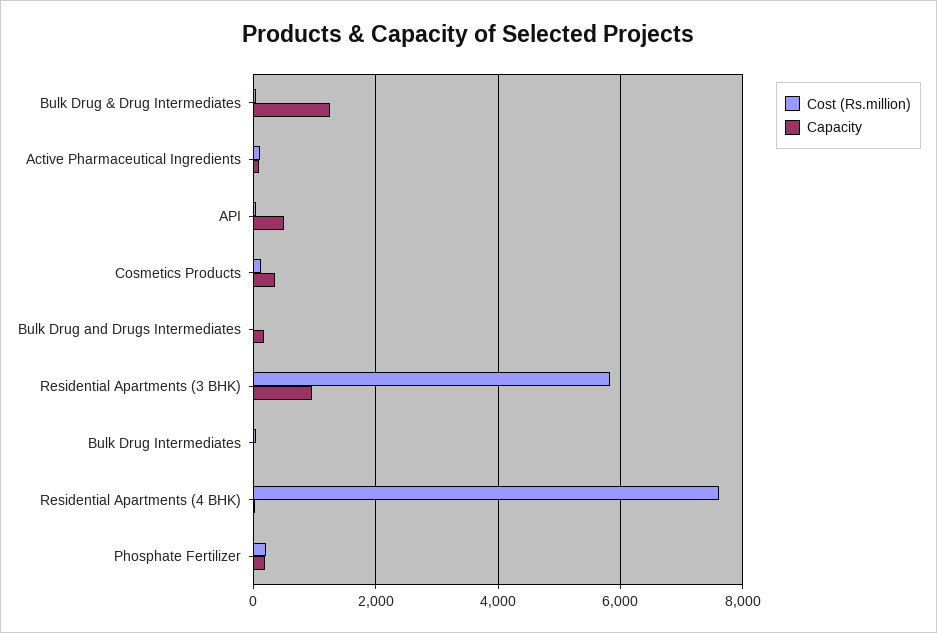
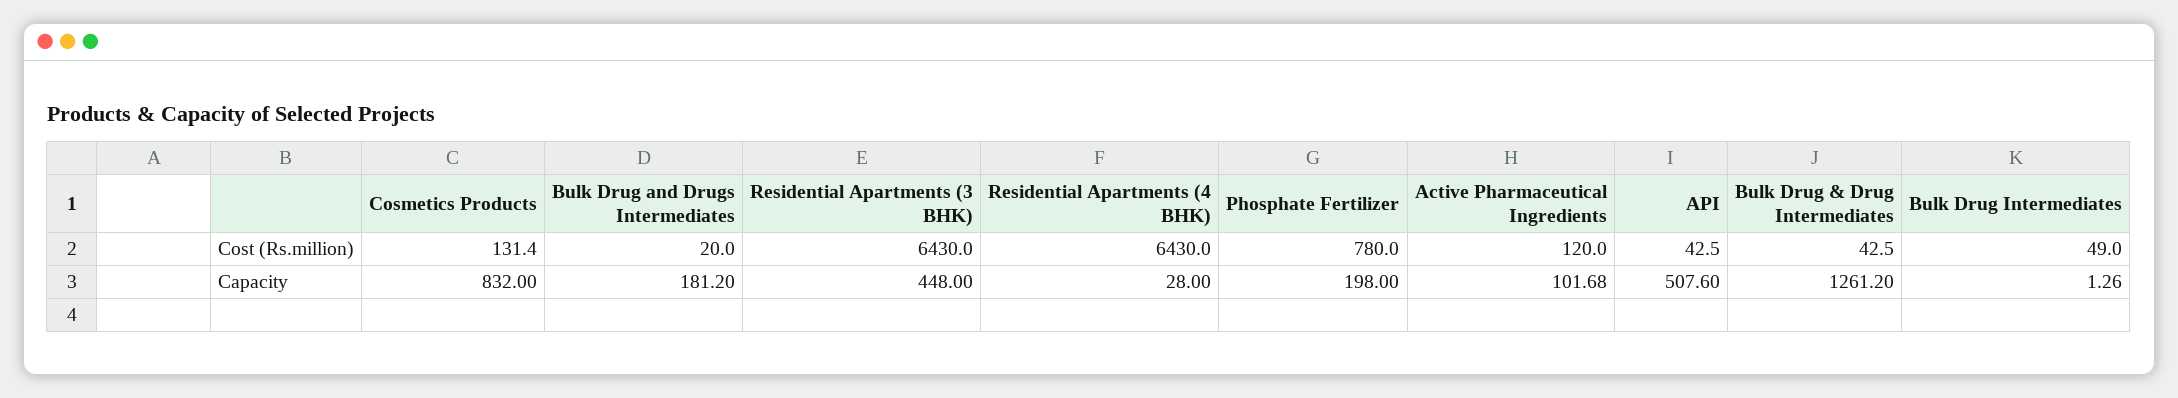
Capacity, Cosmetics Products: 400 -> 832
Cost (Rs.million), Residential Apartments (3 BHK): 5800 -> 6430
Capacity, Residential Apartments (3 BHK): 1000 -> 448
Cost (Rs.million), Residential Apartments (4 BHK): 7600 -> 6430
Cost (Rs.million), Phosphate Fertilizer: 200 -> 780

